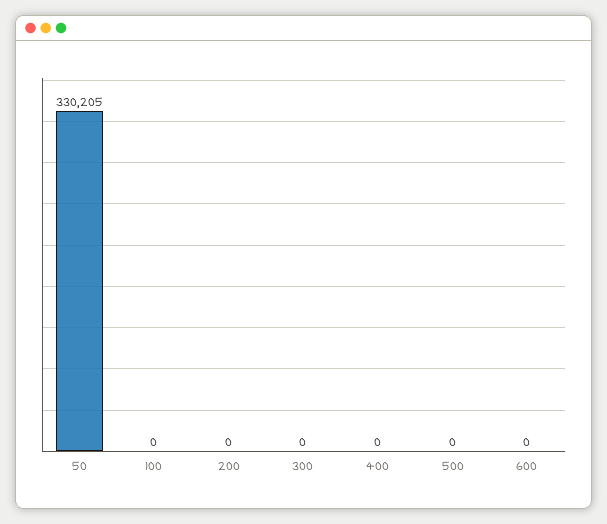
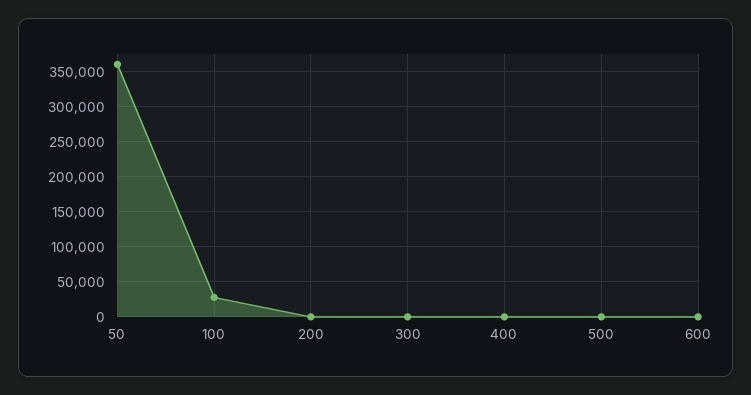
50: 330205 -> 360000
100: 0 -> 30000

